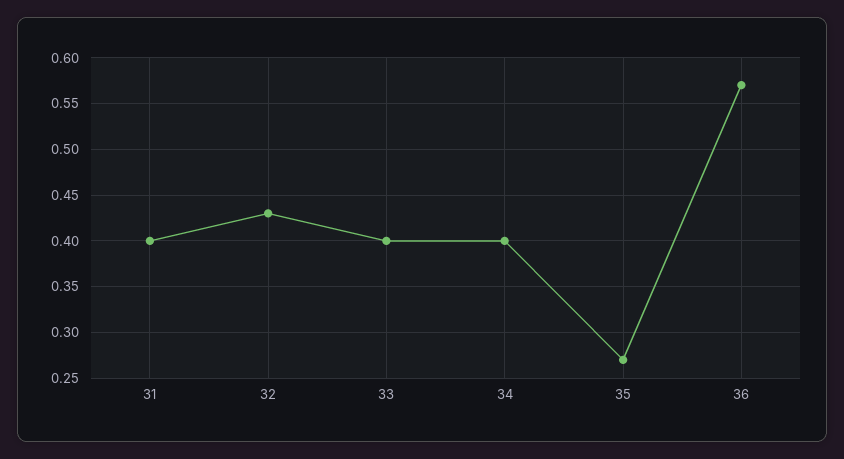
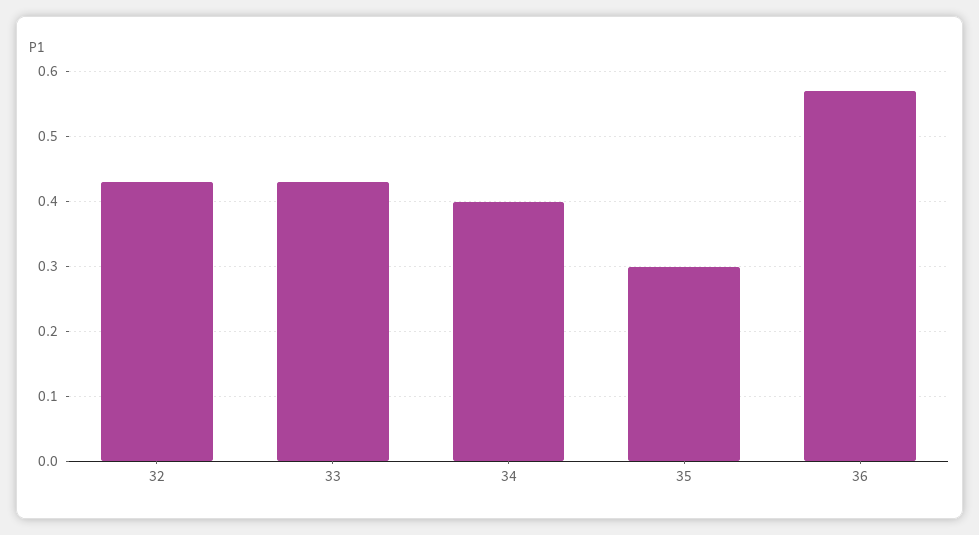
31: 0.4 -> none
33: 0.4 -> 0.43
35: 0.27 -> 0.3

